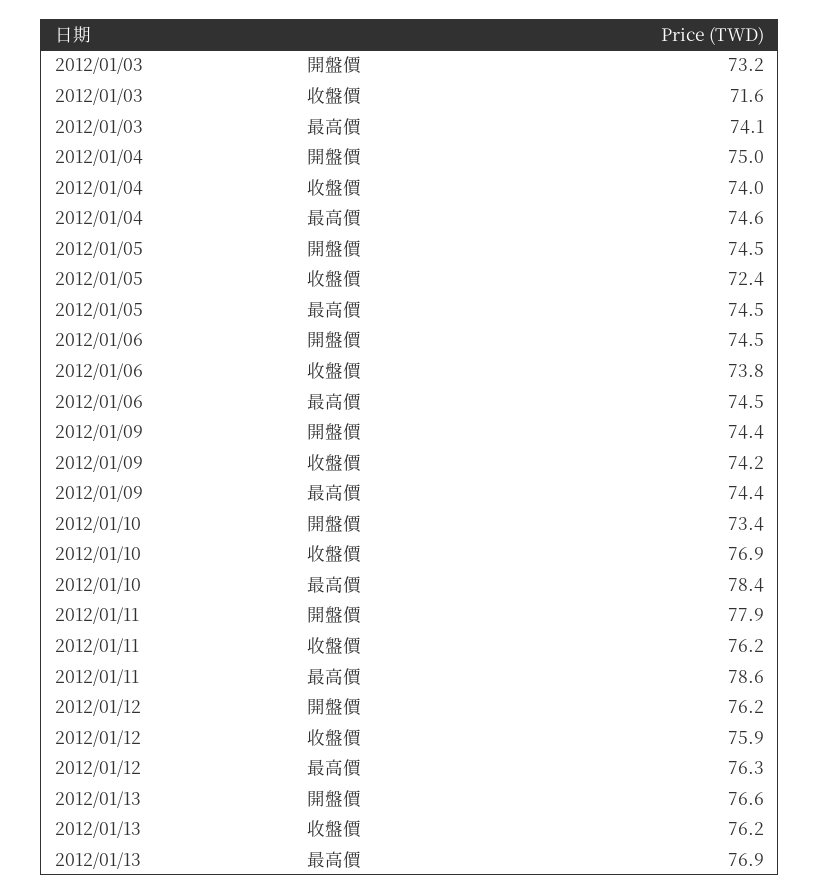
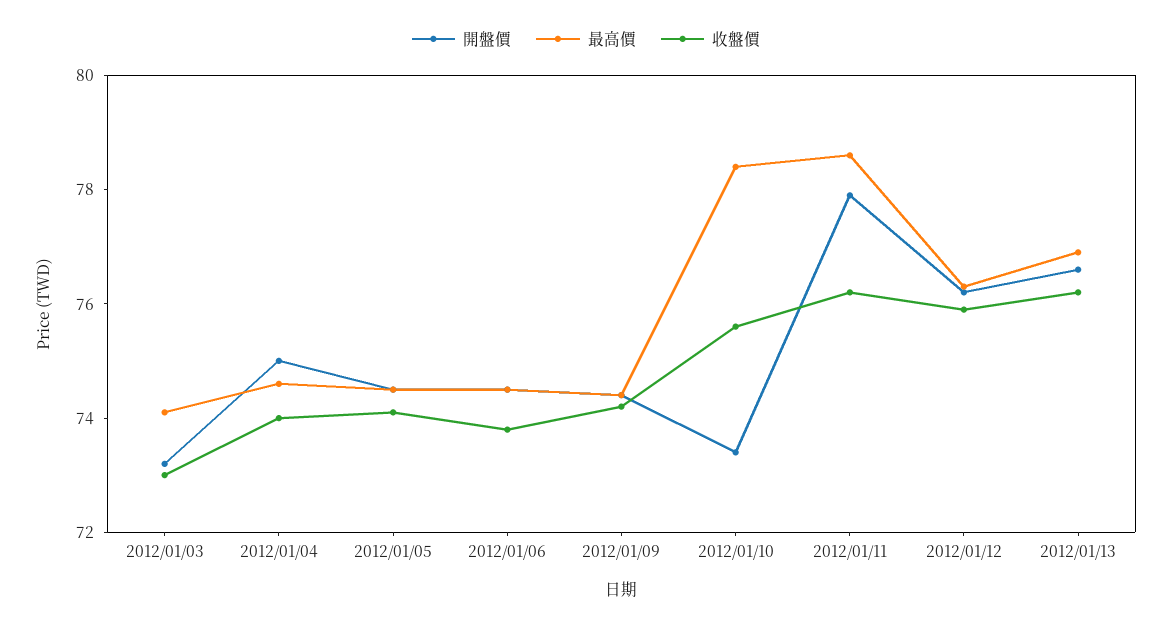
收盤價, 2012/01/03: 71.6 -> 73
收盤價, 2012/01/05: 72.4 -> 74
收盤價, 2012/01/10: 76.9 -> 75.5

